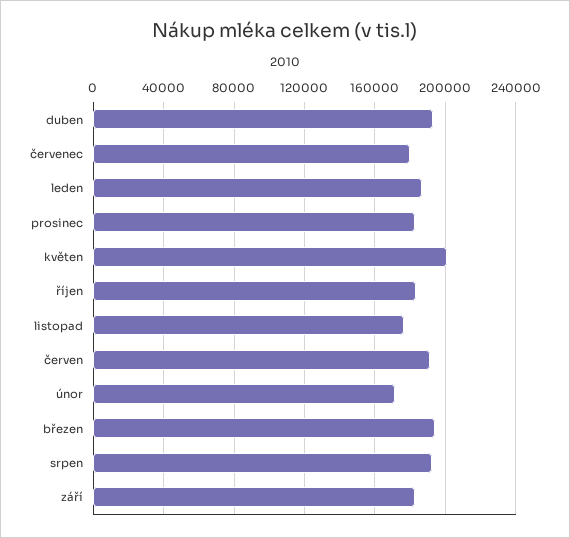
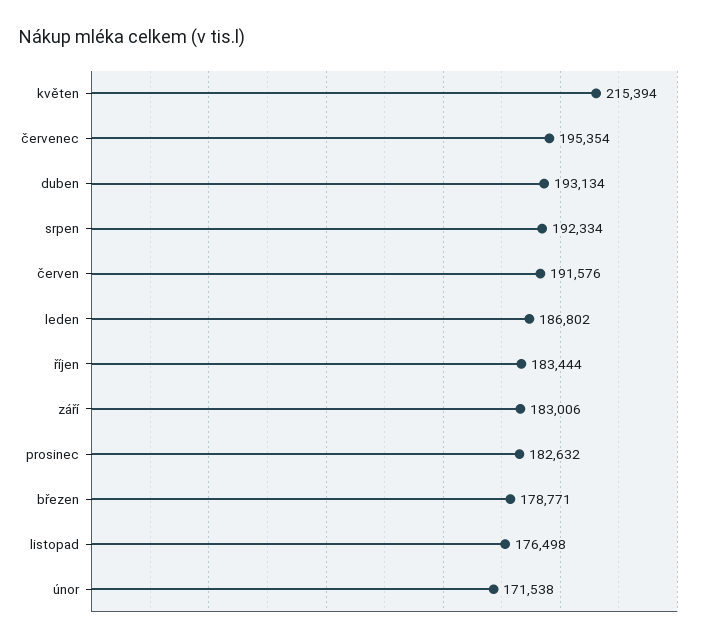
červenec: 180000 -> 195354
květen: 200000 -> 215394
březen: 195000 -> 178771

